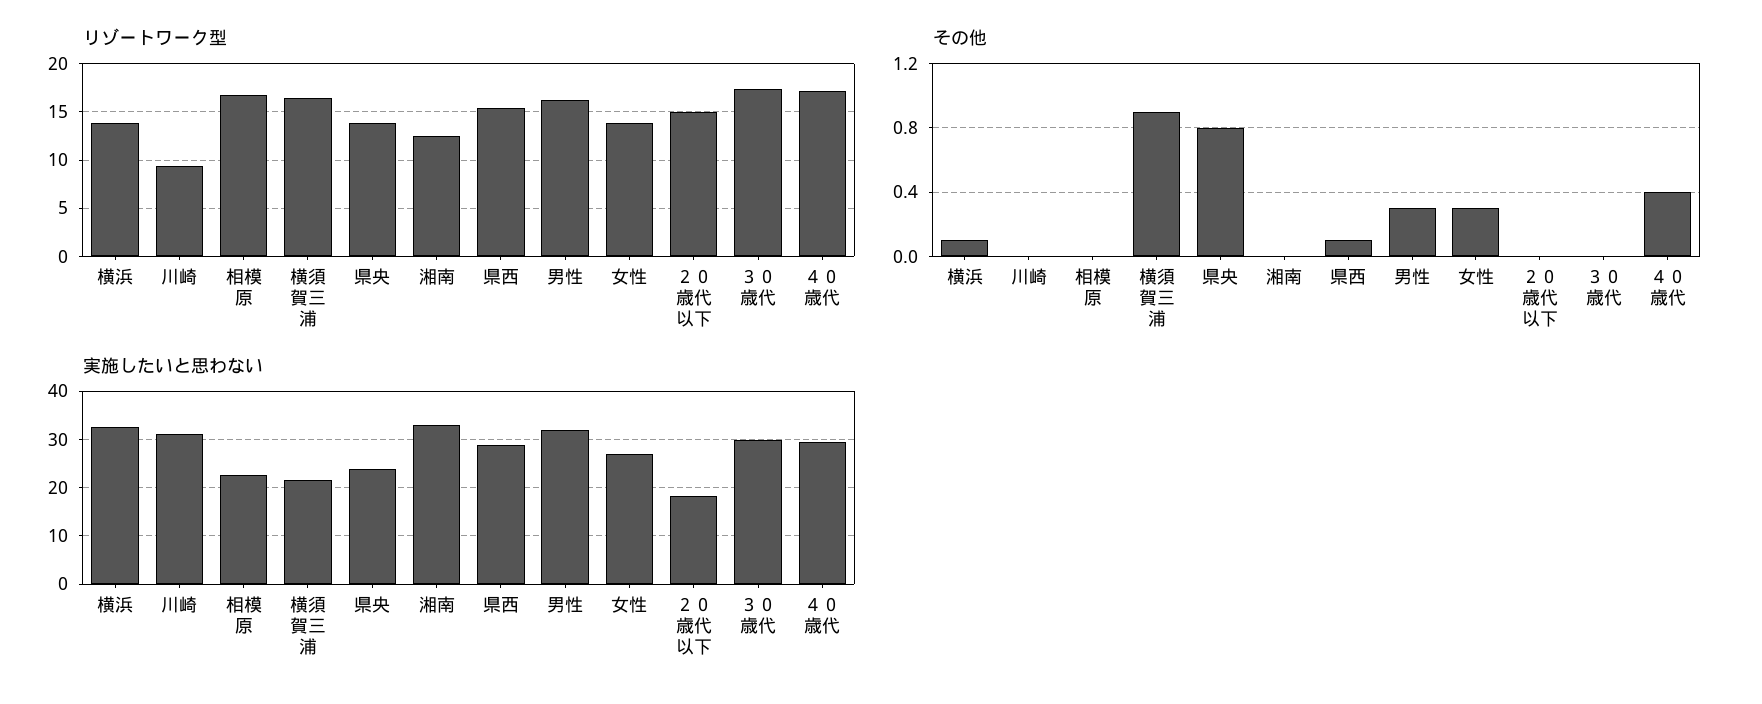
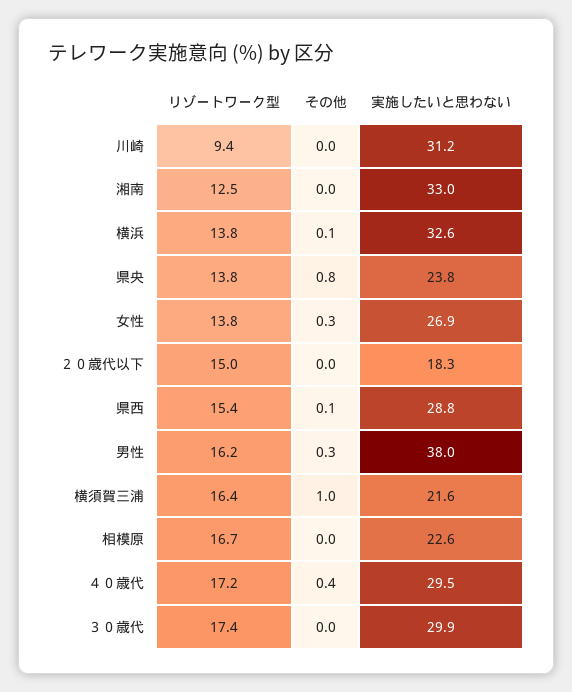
その他, 横須賀三浦: 0.9 -> 1
実施したいと思わない, 男性: 32 -> 38

